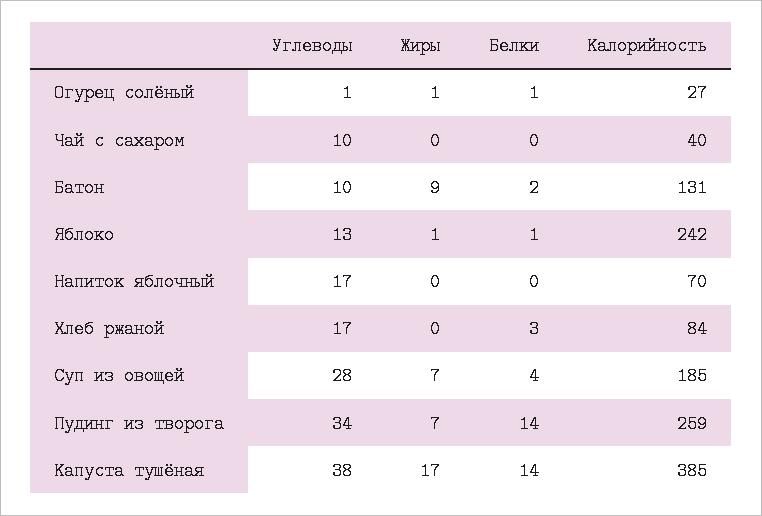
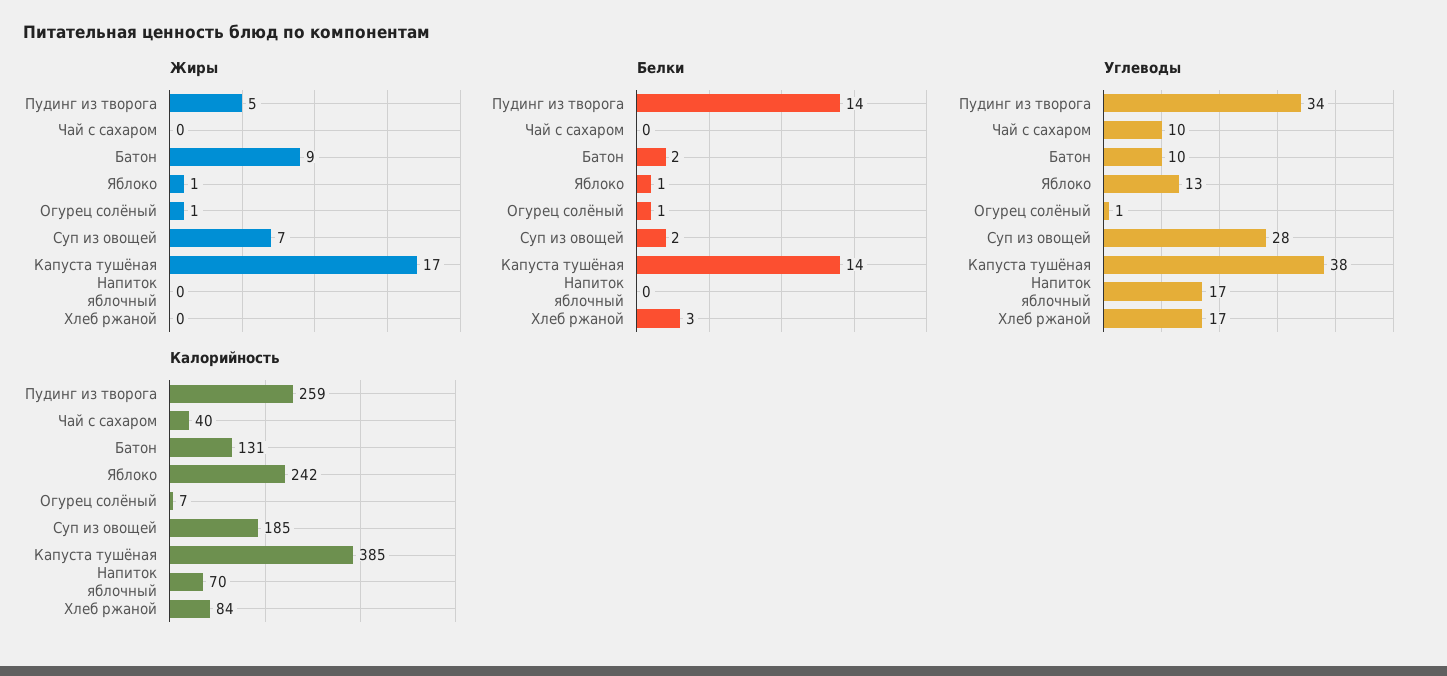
Калорийность, Огурец солёный: 27 -> 7
Белки, Суп из овощей: 4 -> 2
Жиры, Пудинг из творога: 7 -> 5

